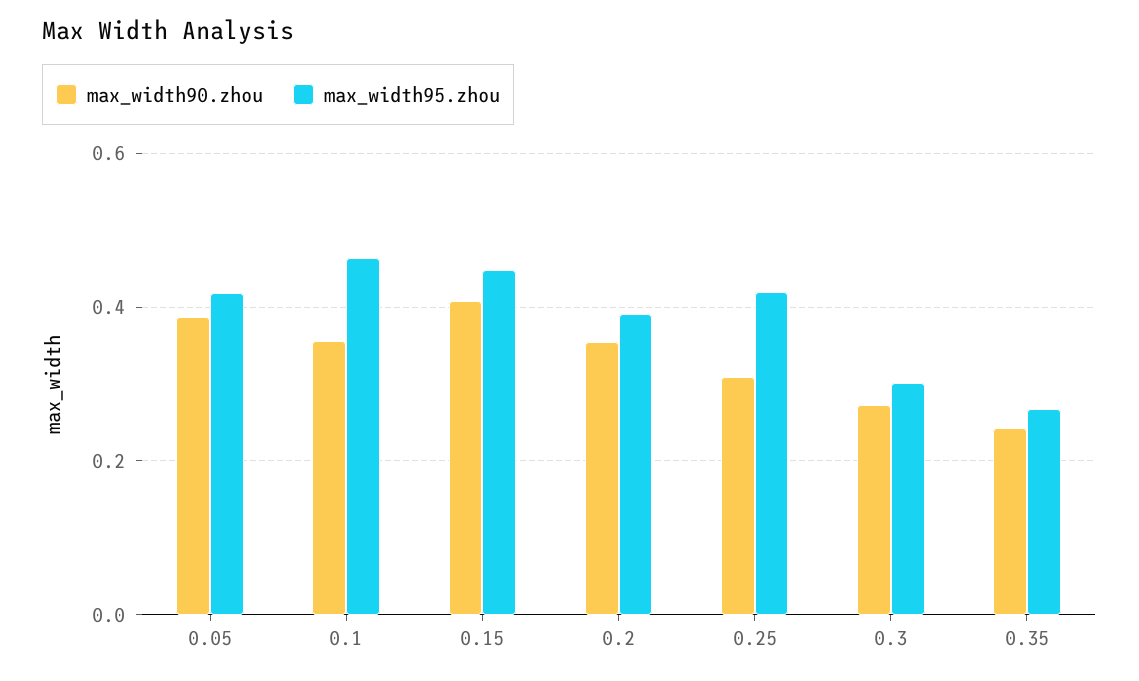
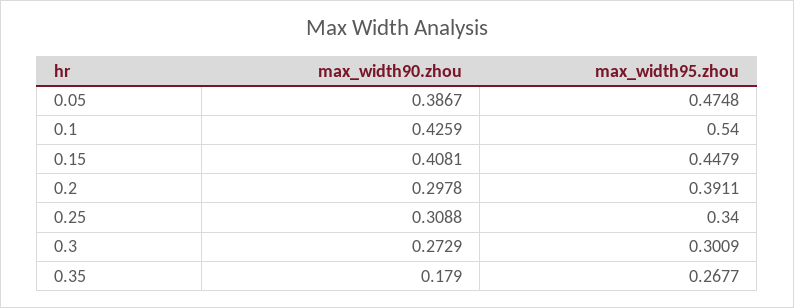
max_width95.zhou, 0.05: 0.42 -> 0.4748
max_width90.zhou, 0.1: 0.36 -> 0.4259
max_width95.zhou, 0.1: 0.46 -> 0.54
max_width90.zhou, 0.2: 0.36 -> 0.2978
max_width95.zhou, 0.25: 0.42 -> 0.34
max_width90.zhou, 0.35: 0.24 -> 0.179

